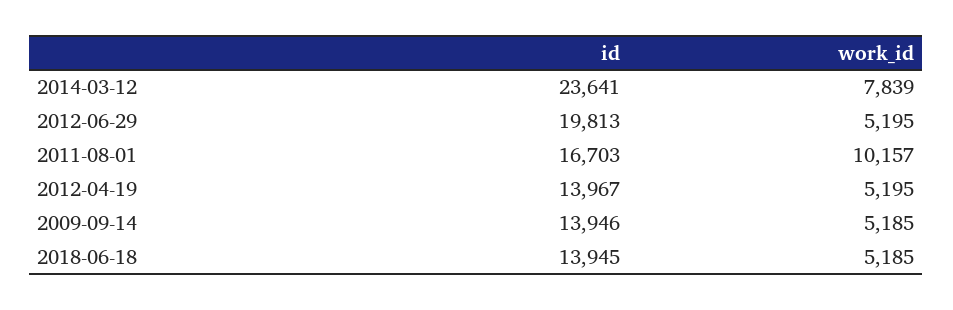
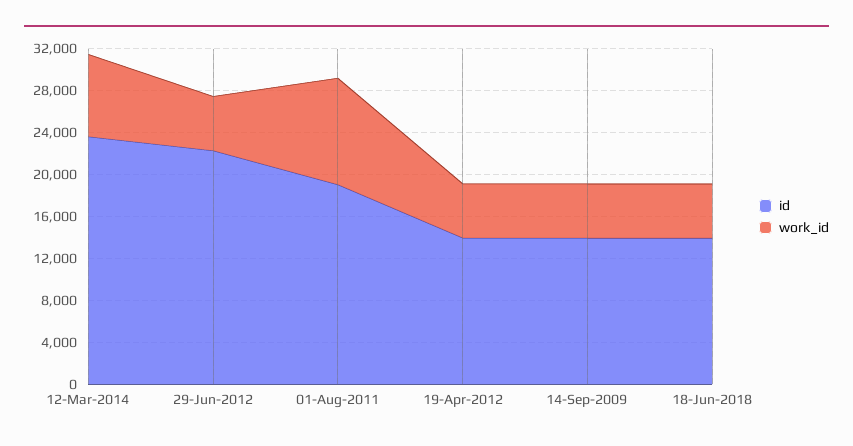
id, 2012-06-29: 19813 -> 22000
id, 2011-08-01: 16703 -> 19000

